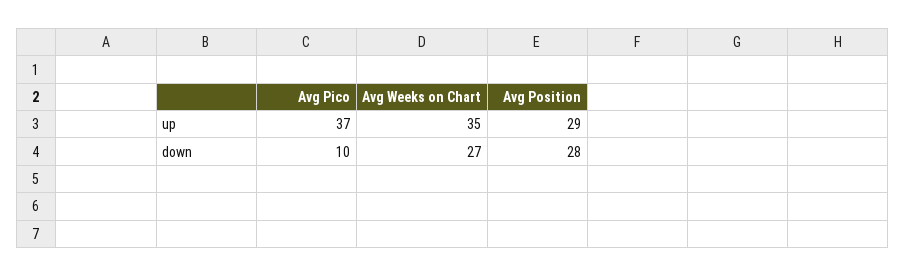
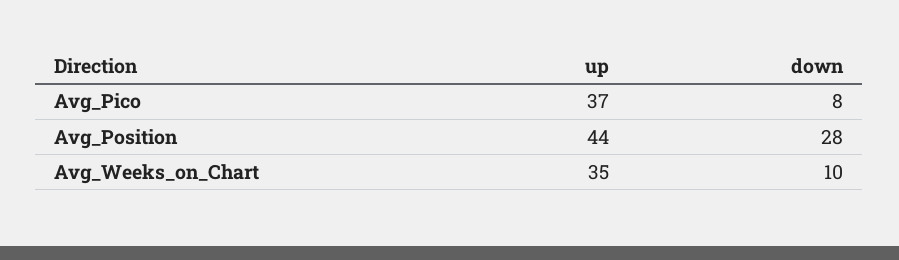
Avg Position, up: 29 -> 44
Avg Pico, down: 10 -> 8
Avg Weeks on Chart, down: 27 -> 10

